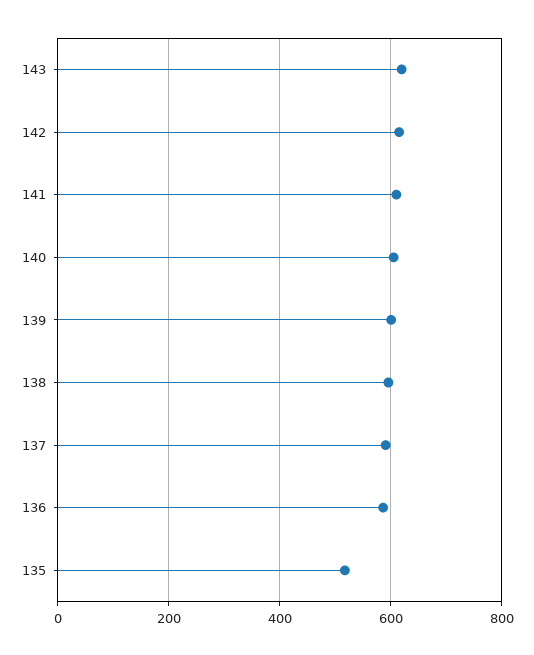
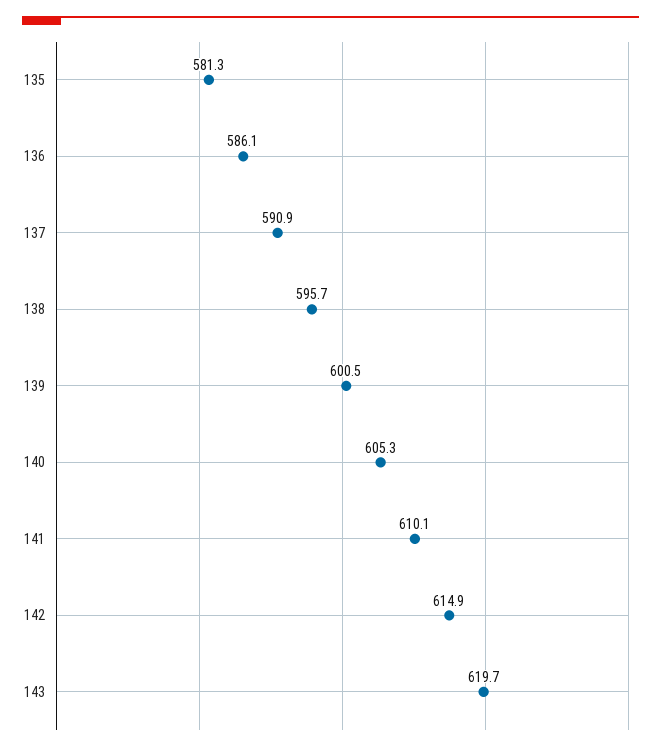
135: 520 -> 581.3

